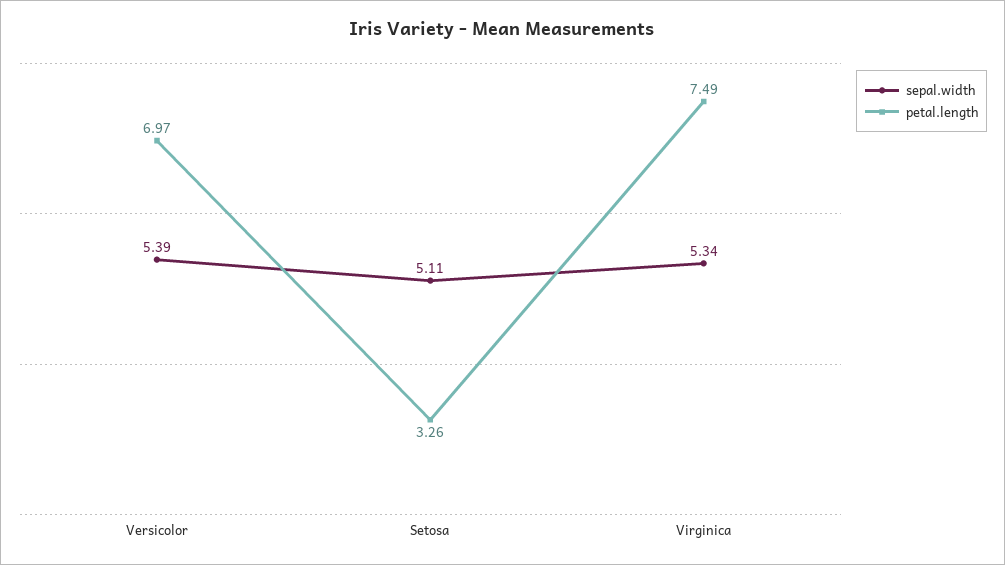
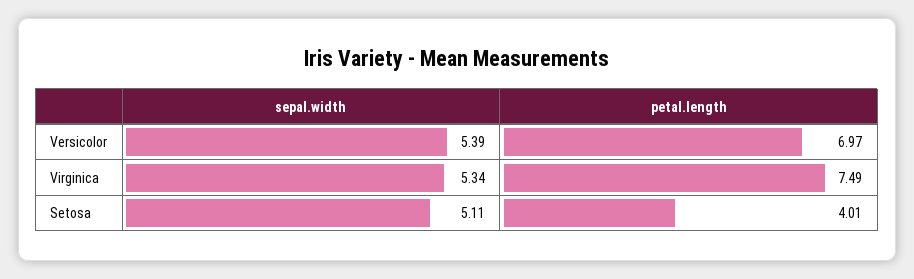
petal.length, Setosa: 3.26 -> 4.01

